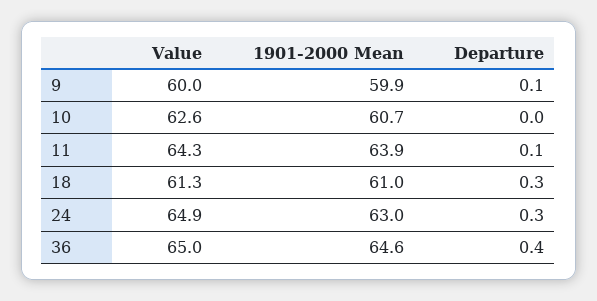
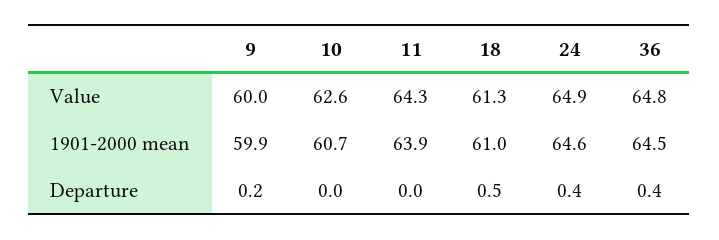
Departure, 9: 0.1 -> 0.2
Departure, 11: 0.1 -> 0
Departure, 18: 0.3 -> 0.5
1901-2000 Mean, 24: 63 -> 64.6
Departure, 24: 0.3 -> 0.4
Value, 36: 65 -> 64.8
1901-2000 Mean, 36: 64.6 -> 64.5

